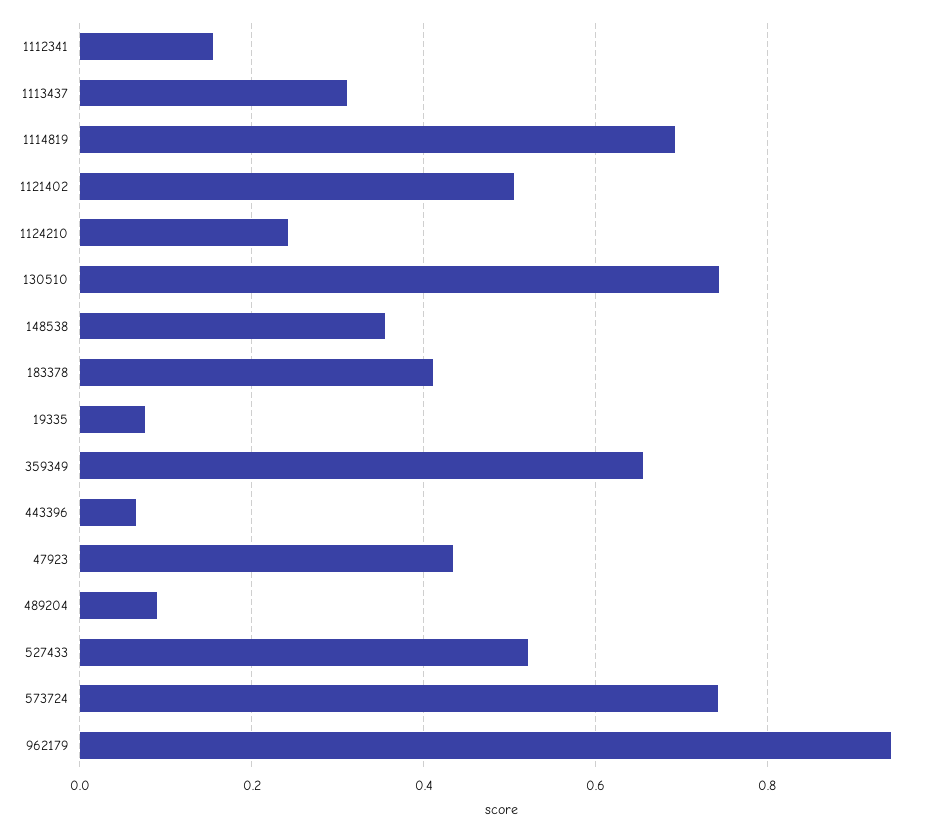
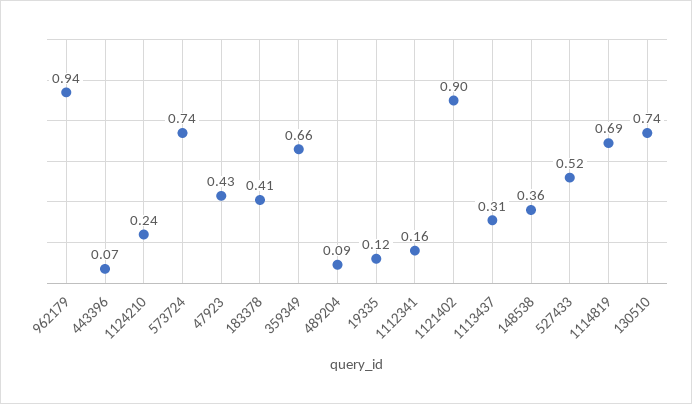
1121402: 0.5 -> 0.9
19335: 0.08 -> 0.12

